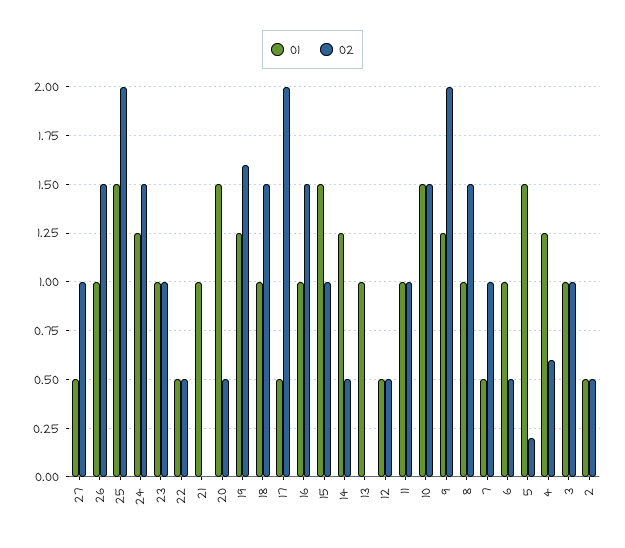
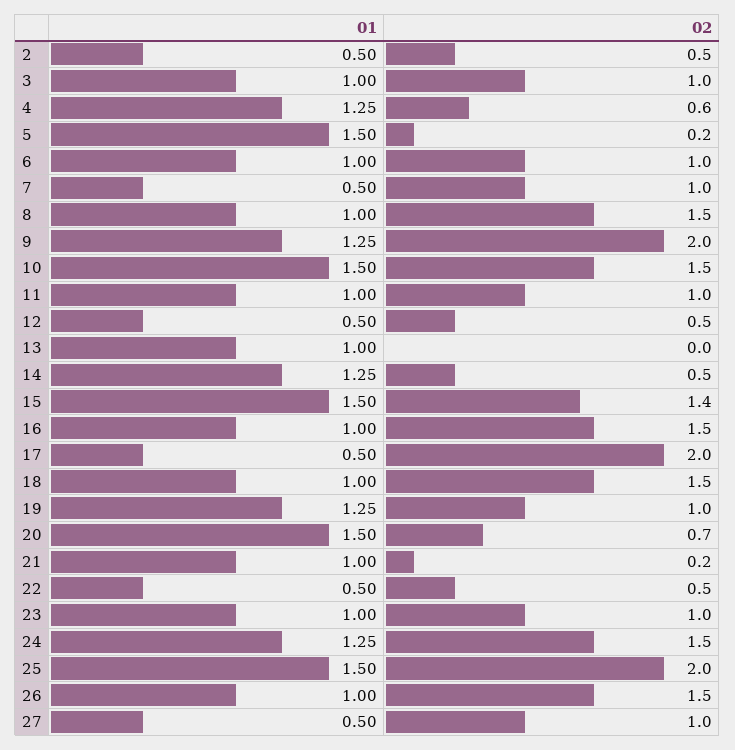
02, 21: 0 -> 0.2
02, 20: 0.5 -> 0.7
02, 19: 1.6 -> 1
02, 15: 1 -> 1.4
02, 6: 0.5 -> 1

